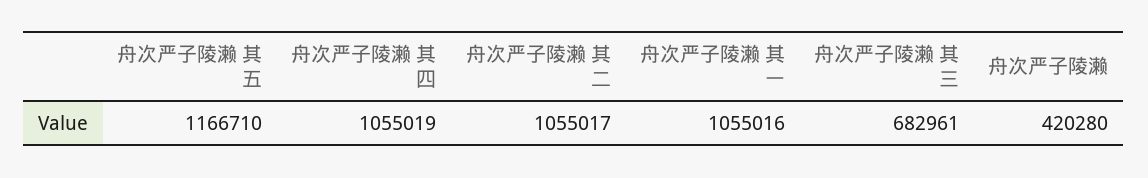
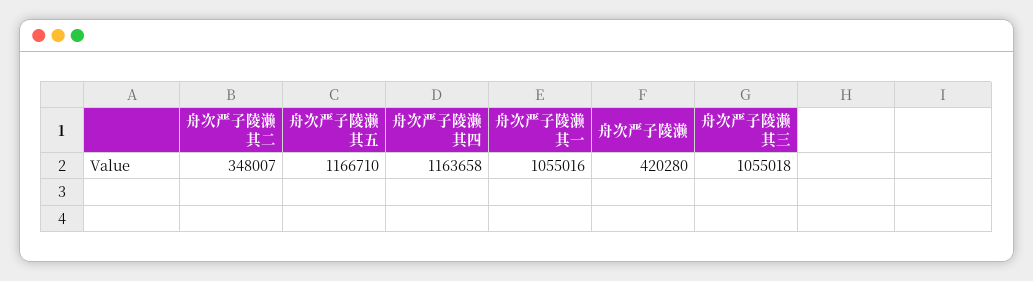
舟次严子陵濑 其四: 1055019 -> 1163658
舟次严子陵濑 其二: 1055017 -> 348007
舟次严子陵濑 其三: 682961 -> 1055018

